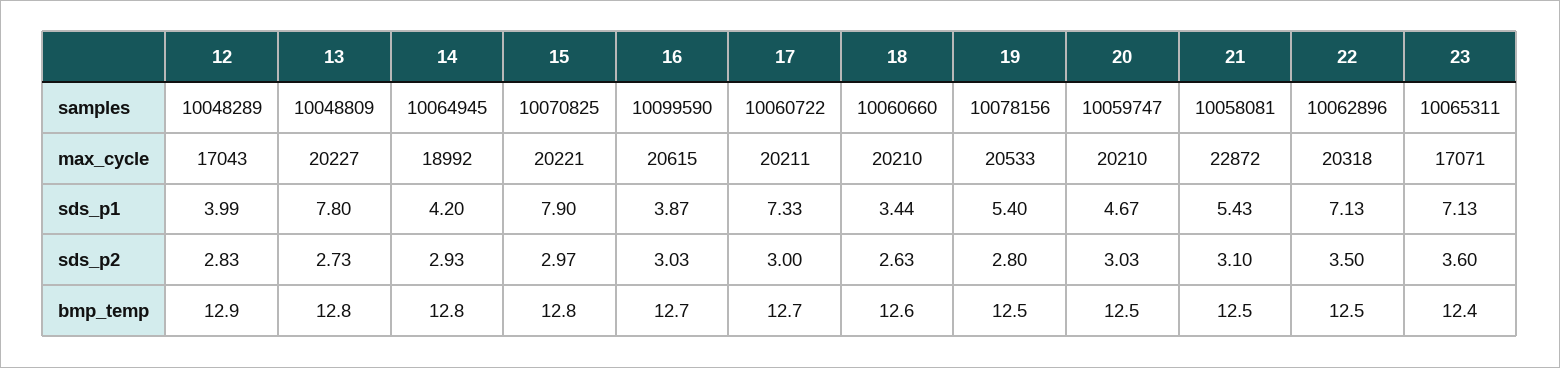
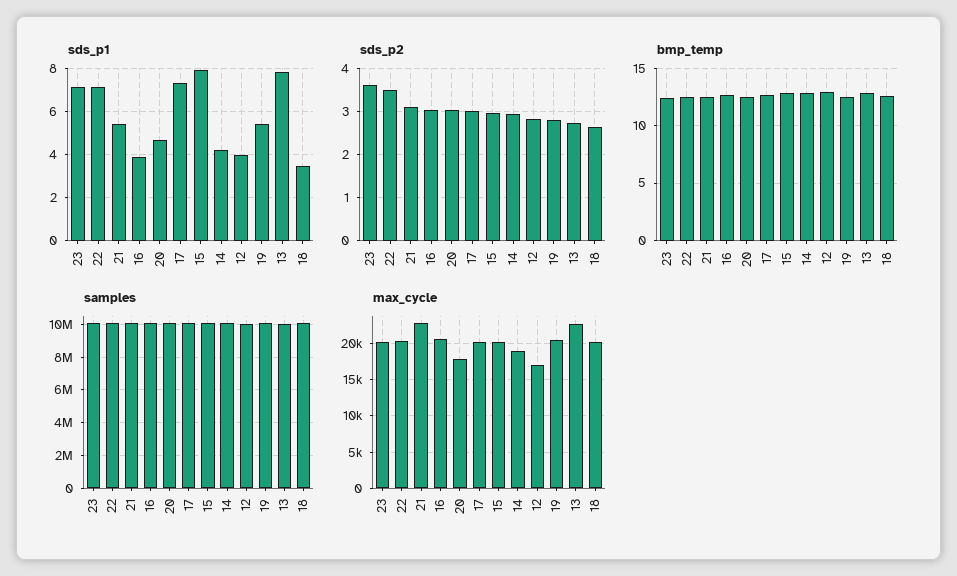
max_cycle, 13: 20227 -> 23000
max_cycle, 20: 20210 -> 18000
max_cycle, 23: 17071 -> 20000

